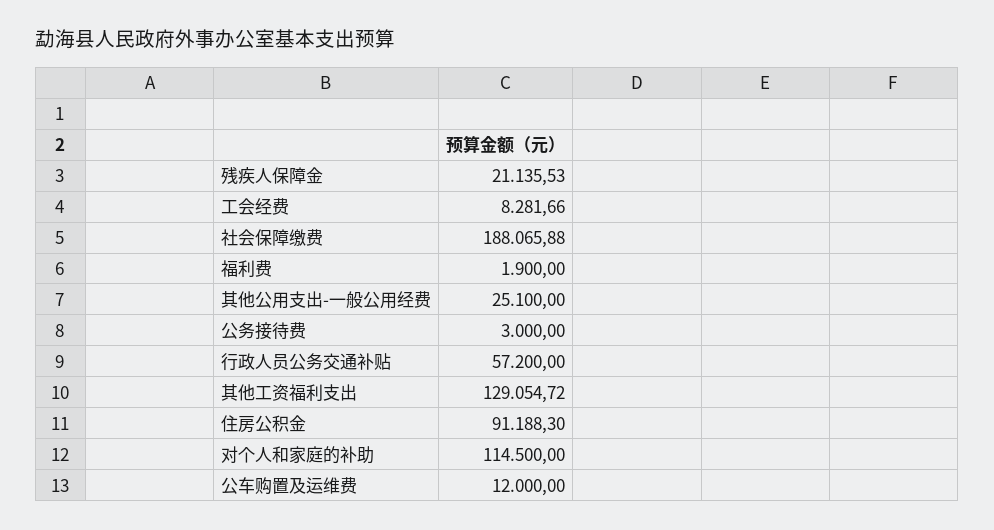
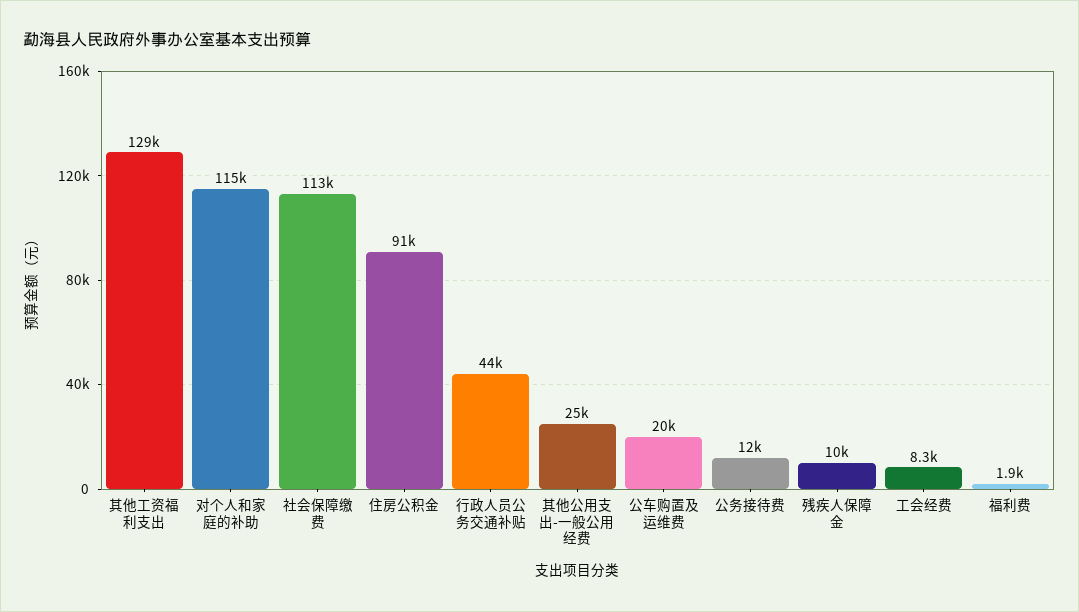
残疾人保障金: 21135.53 -> 10000
社会保障缴费: 188065.88 -> 113000
公务接待费: 3000 -> 12000
行政人员公务交通补贴: 57200 -> 44000
公车购置及运维费: 12000 -> 20000

